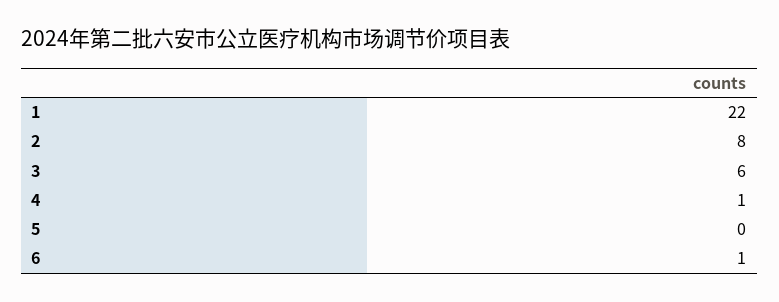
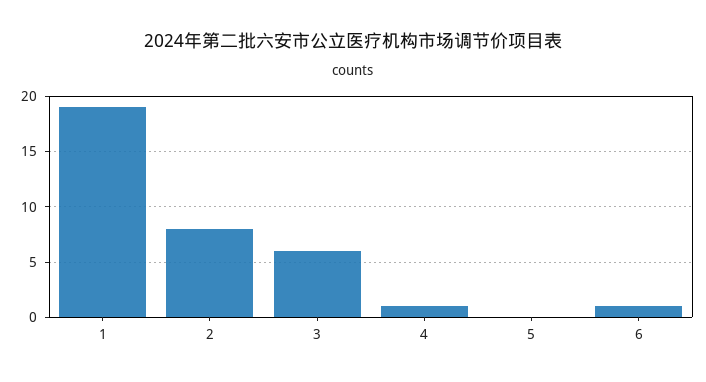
1: 22 -> 19

